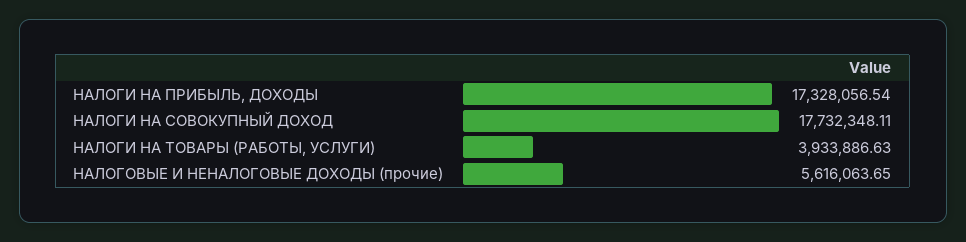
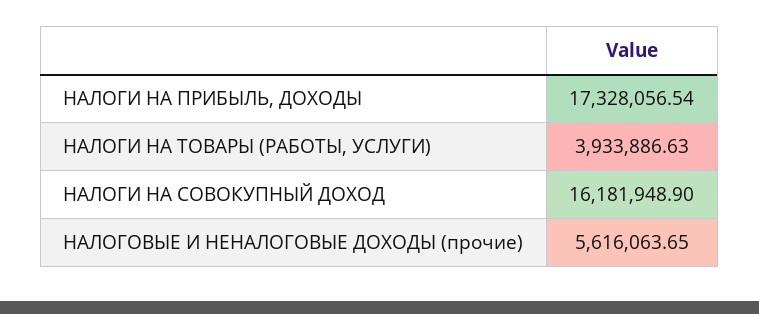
НАЛОГИ НА СОВОКУПНЫЙ ДОХОД: 17732348.11 -> 16181948.9

